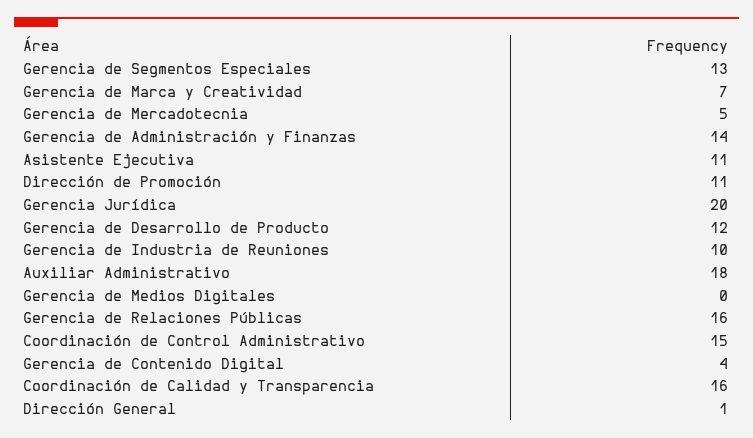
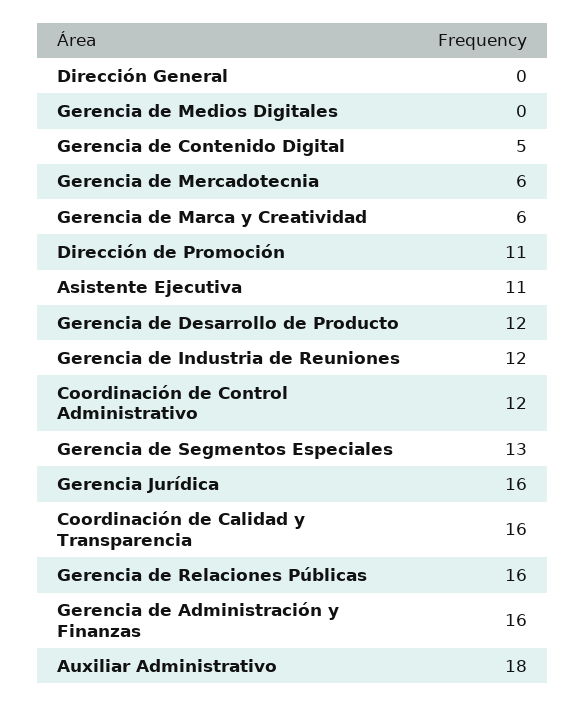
Gerencia de Marca y Creatividad: 7 -> 6
Gerencia de Mercadotecnia: 5 -> 6
Gerencia de Administración y Finanzas: 14 -> 16
Gerencia Jurídica: 20 -> 16
Gerencia de Industria de Reuniones: 10 -> 12
Coordinación de Control Administrativo: 15 -> 12
Gerencia de Contenido Digital: 4 -> 5
Dirección General: 1 -> 0

